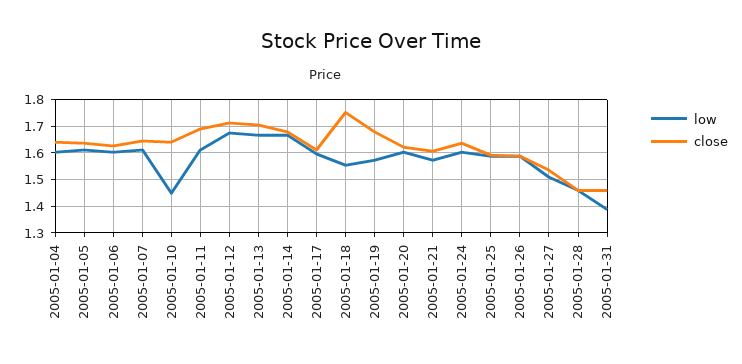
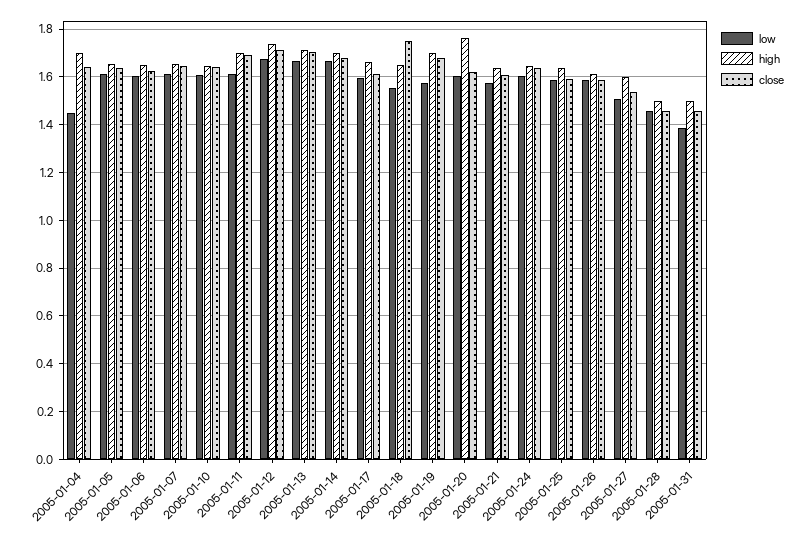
low, 2005-01-04: 1.6 -> 1.45
low, 2005-01-10: 1.45 -> 1.6
high, 2005-01-04: none -> 1.7
high, 2005-01-05: none -> 1.65
high, 2005-01-06: none -> 1.65
high, 2005-01-07: none -> 1.65
high, 2005-01-10: none -> 1.65
high, 2005-01-11: none -> 1.7
high, 2005-01-12: none -> 1.75
high, 2005-01-13: none -> 1.7
high, 2005-01-14: none -> 1.7
high, 2005-01-17: none -> 1.65
high, 2005-01-18: none -> 1.65
high, 2005-01-19: none -> 1.7
high, 2005-01-20: none -> 1.75
high, 2005-01-21: none -> 1.65
high, 2005-01-24: none -> 1.65
high, 2005-01-25: none -> 1.65
high, 2005-01-26: none -> 1.6
high, 2005-01-27: none -> 1.6
high, 2005-01-28: none -> 1.5
high, 2005-01-31: none -> 1.5

